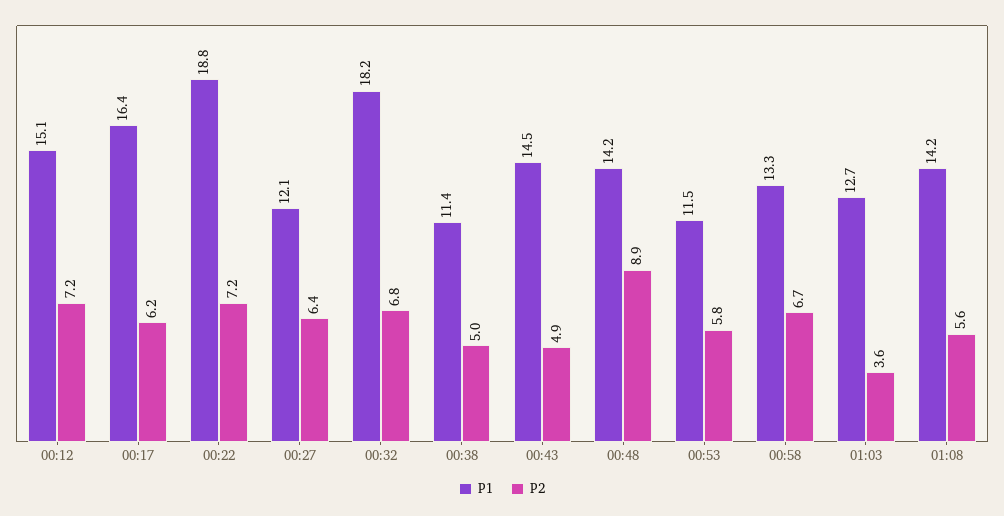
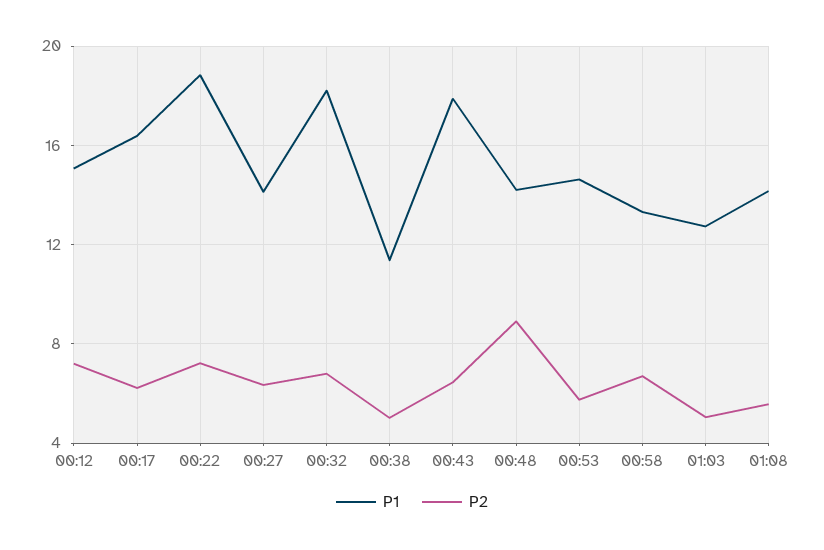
P1, 00:27: 12.1 -> 14
P1, 00:43: 14.5 -> 18
P2, 00:43: 4.9 -> 6.5
P1, 00:53: 11.5 -> 14.5
P2, 01:03: 3.6 -> 5

